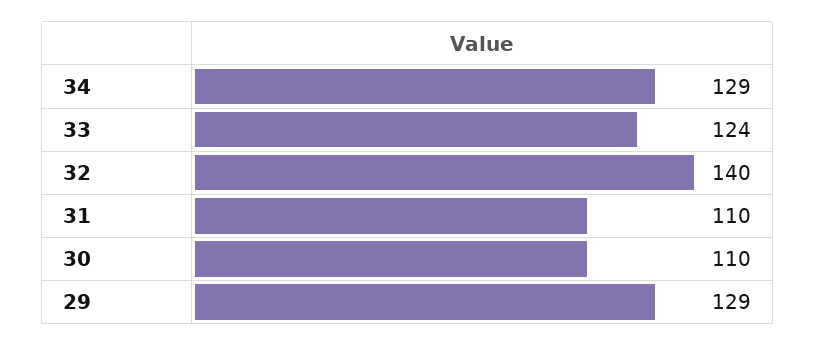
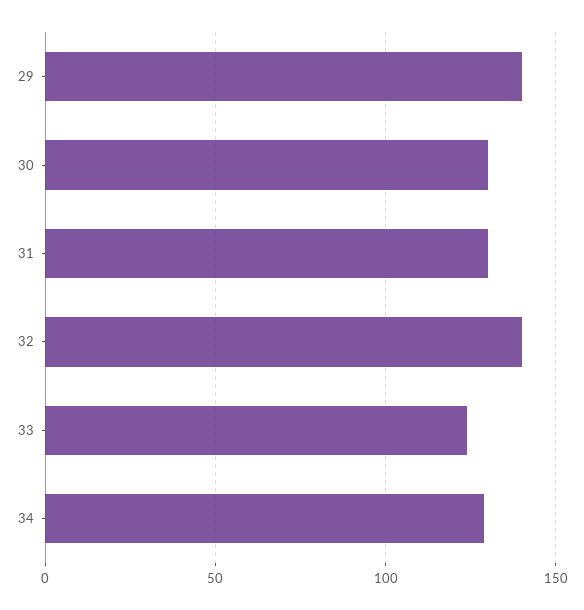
31: 110 -> 130
30: 110 -> 130
29: 129 -> 140

